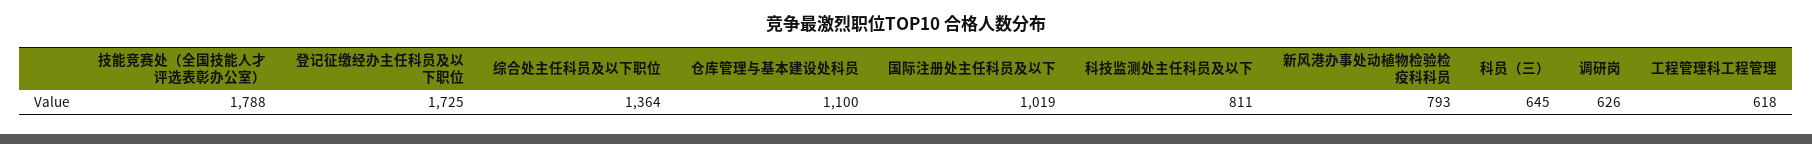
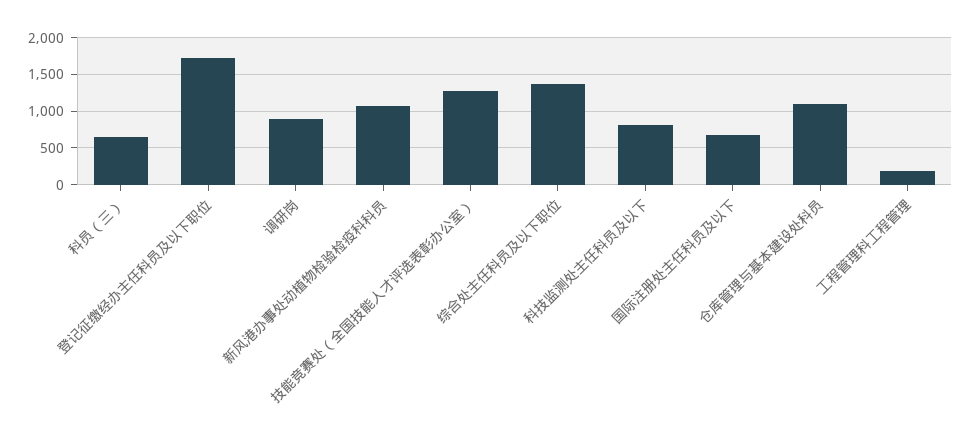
技能竞赛处（全国技能人才评选表彰办公室）: 1788 -> 1300
国际注册处主任科员及以下: 1019 -> 700
新风港办事处动植物检验检疫科科员: 793 -> 1100
调研岗: 626 -> 900
工程管理科工程管理: 618 -> 200

